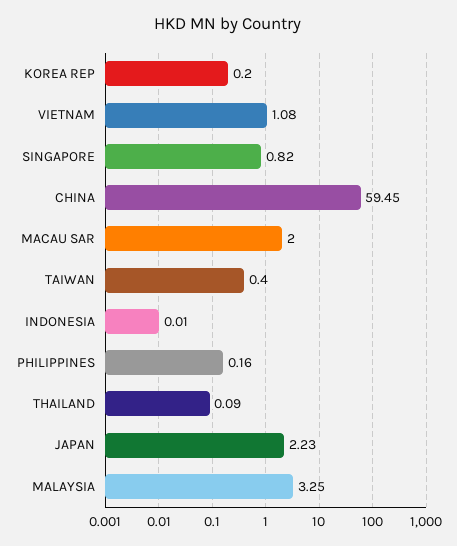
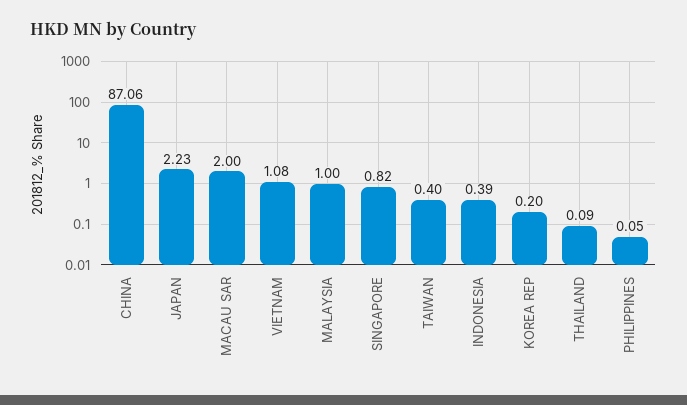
CHINA: 59.45 -> 87.06
INDONESIA: 0.01 -> 0.39
PHILIPPINES: 0.16 -> 0.05
MALAYSIA: 3.25 -> 1

